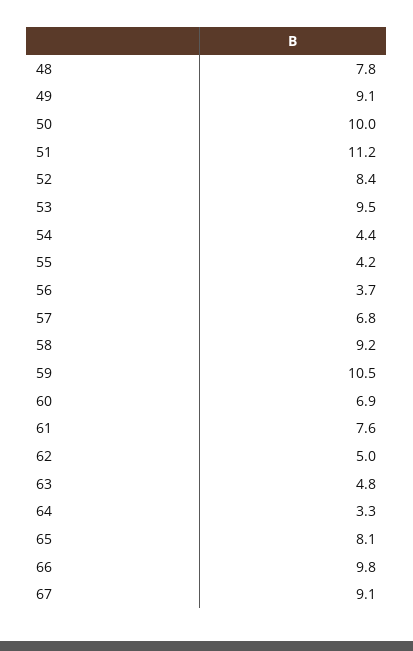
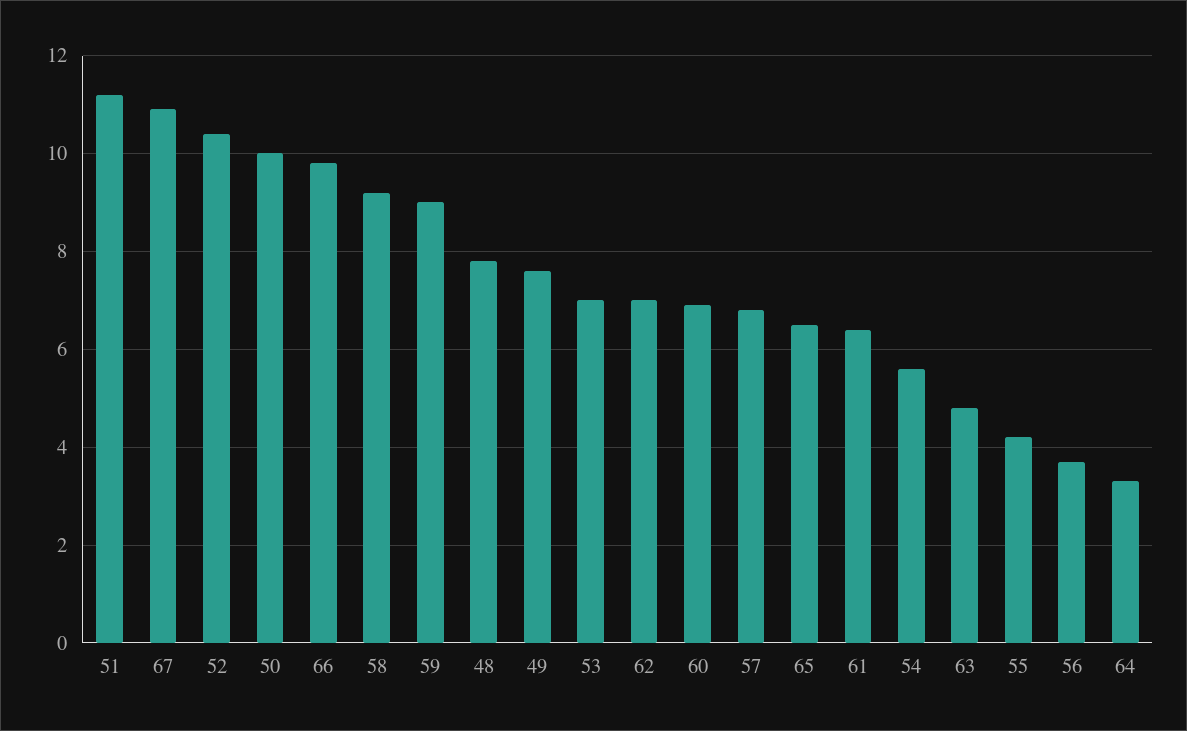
49: 9.1 -> 7.5
52: 8.4 -> 10.5
53: 9.5 -> 7
54: 4.4 -> 5.5
59: 10.5 -> 9
61: 7.6 -> 6.5
62: 5 -> 7
65: 8.1 -> 6.5
67: 9.1 -> 11

